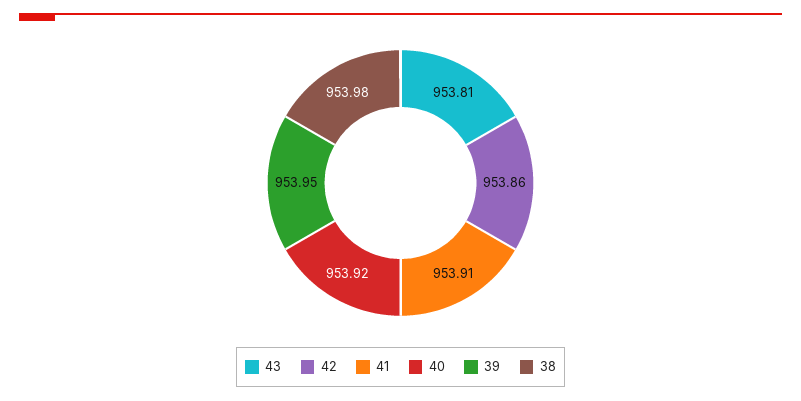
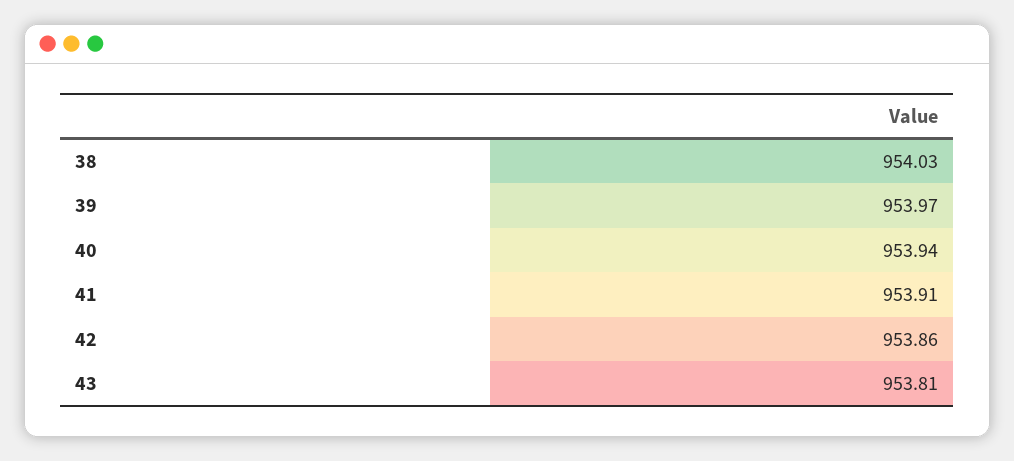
40: 953.92 -> 953.94
39: 953.95 -> 953.97
38: 953.98 -> 954.03

